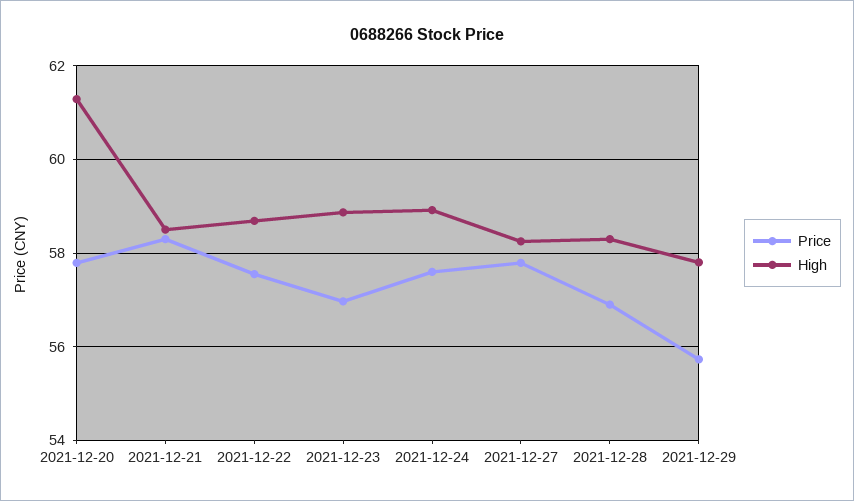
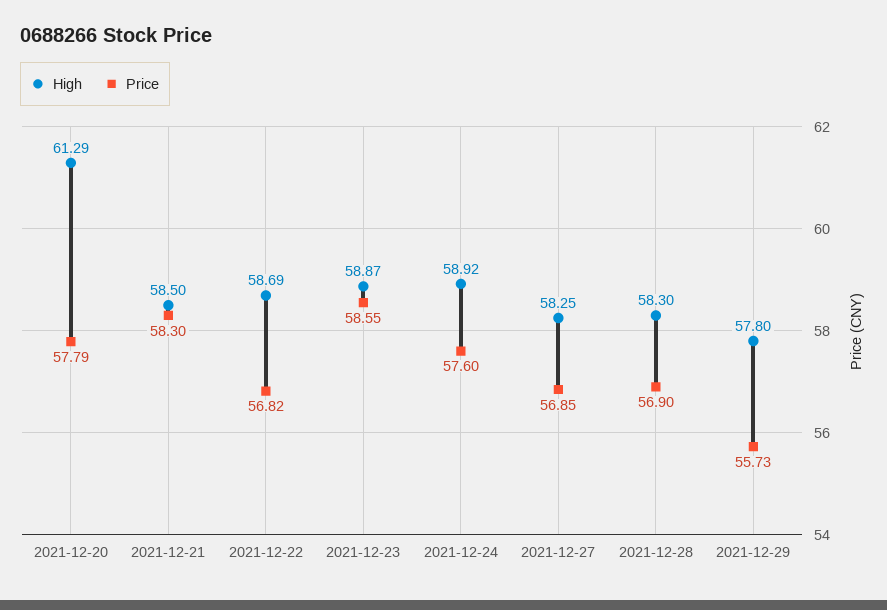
Price, 2021-12-22: 57.6 -> 56.82
Price, 2021-12-23: 57 -> 58.55
Price, 2021-12-27: 57.8 -> 56.85

